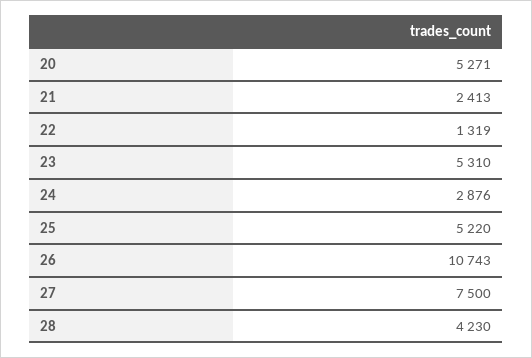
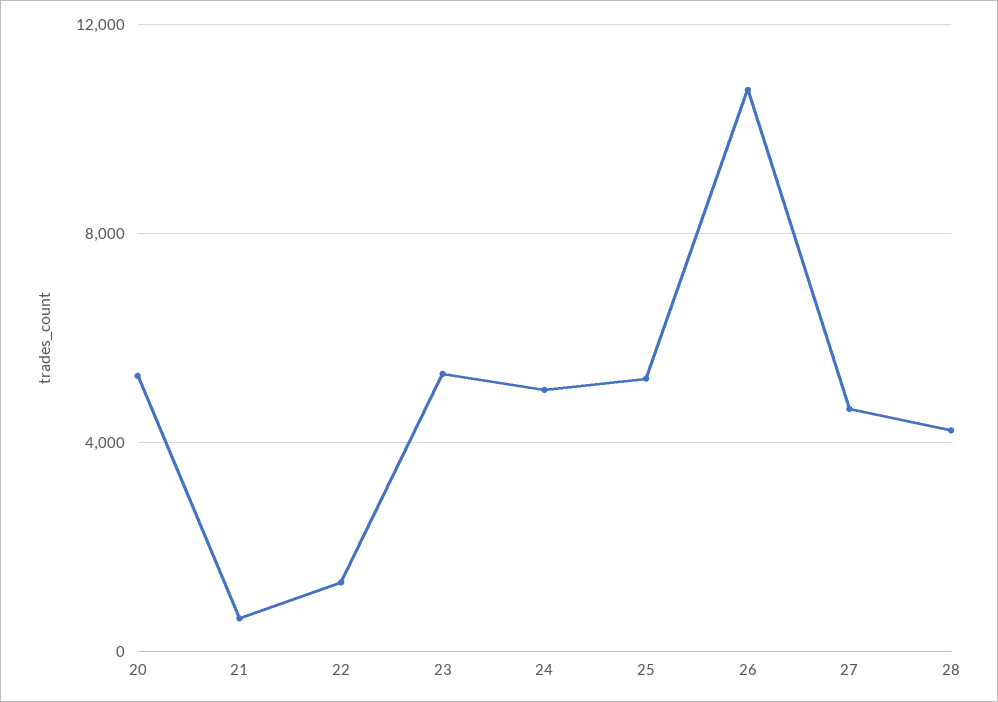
21: 2413 -> 500
24: 2876 -> 5000
27: 7500 -> 4500

